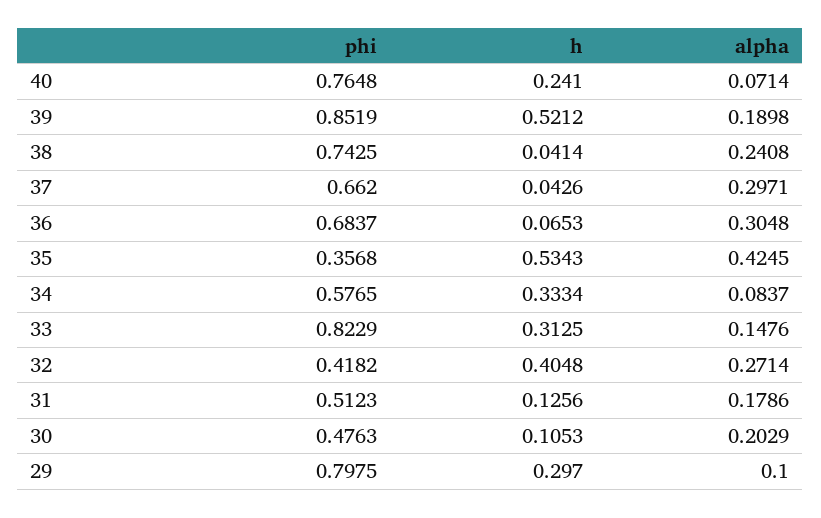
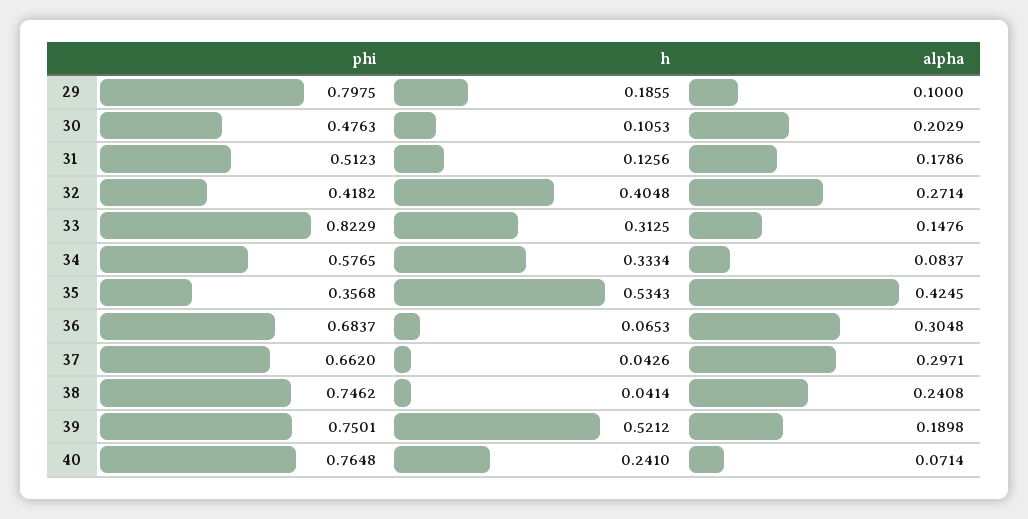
phi, 39: 0.8519 -> 0.7501
phi, 38: 0.7425 -> 0.7462
h, 29: 0.297 -> 0.1855

